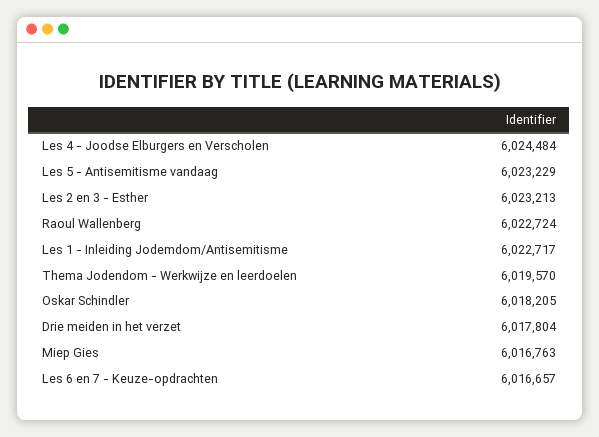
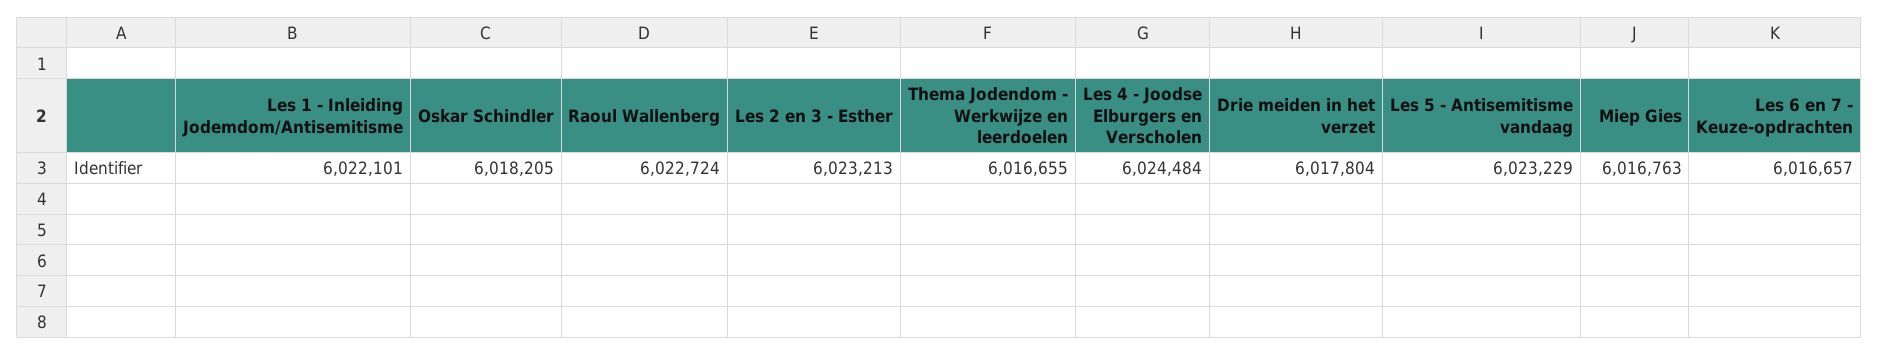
Les 1 - Inleiding Jodemdom/Antisemitisme: 6022717 -> 6022101
Thema Jodendom - Werkwijze en leerdoelen: 6019570 -> 6016655

